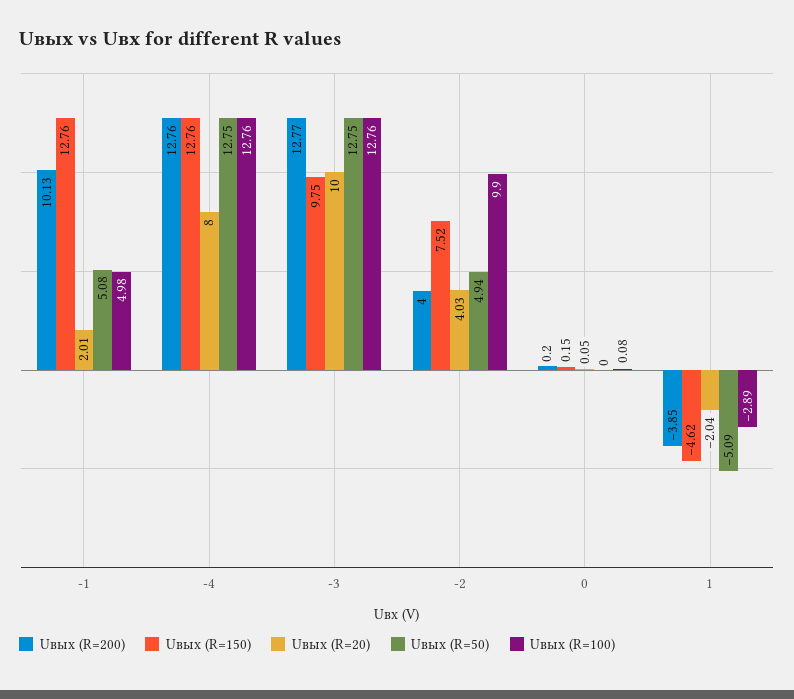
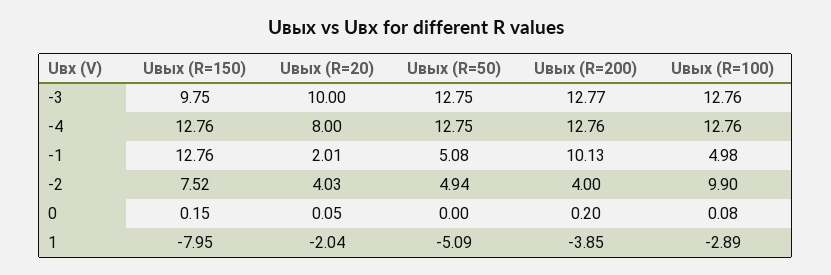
Uвых (R=150), 1: -4.62 -> -7.95

